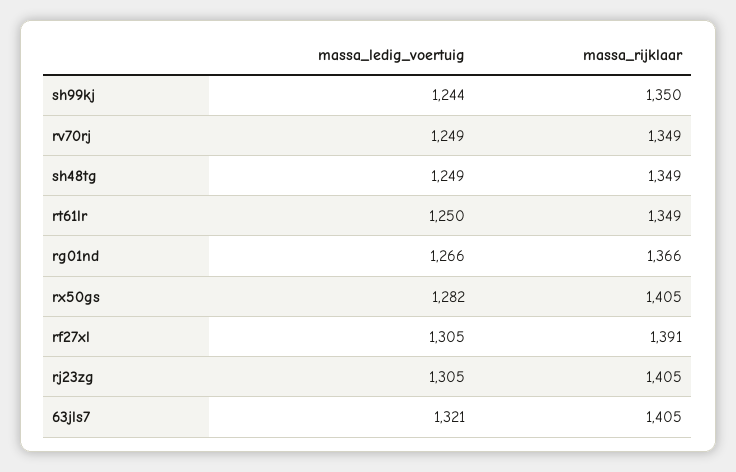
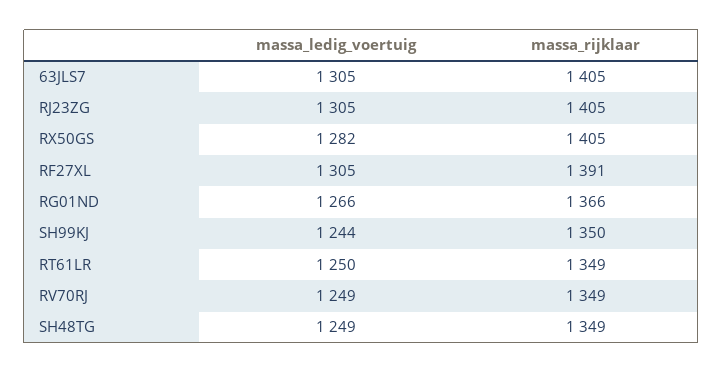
massa_ledig_voertuig, 63jls7: 1321 -> 1305

